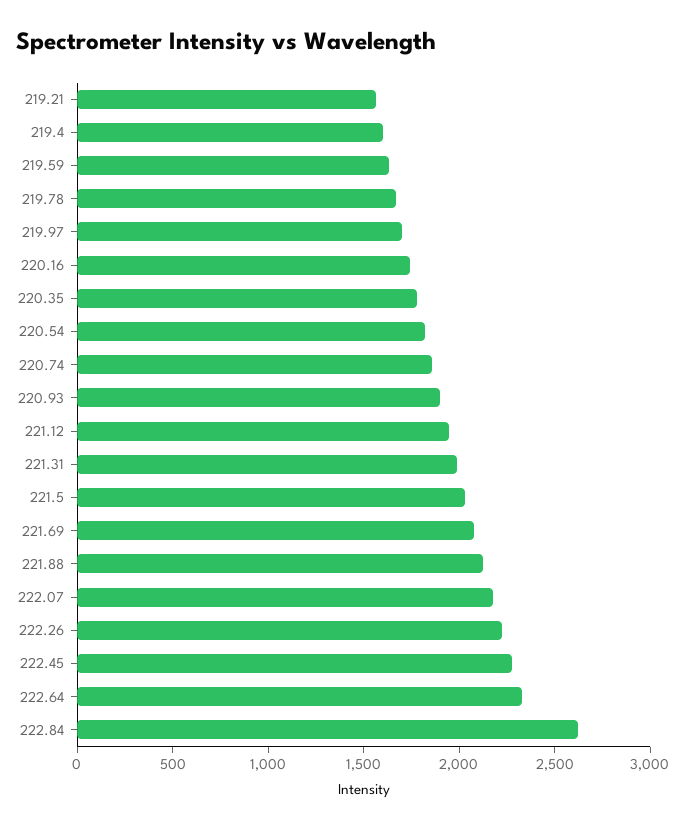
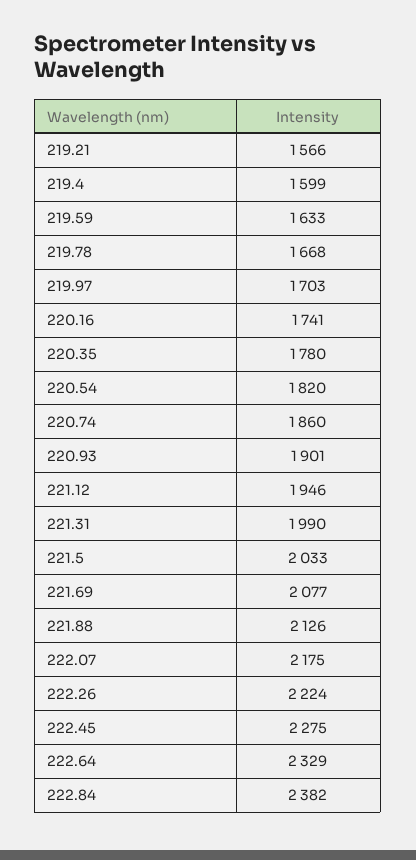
222.84: 2600 -> 2382

